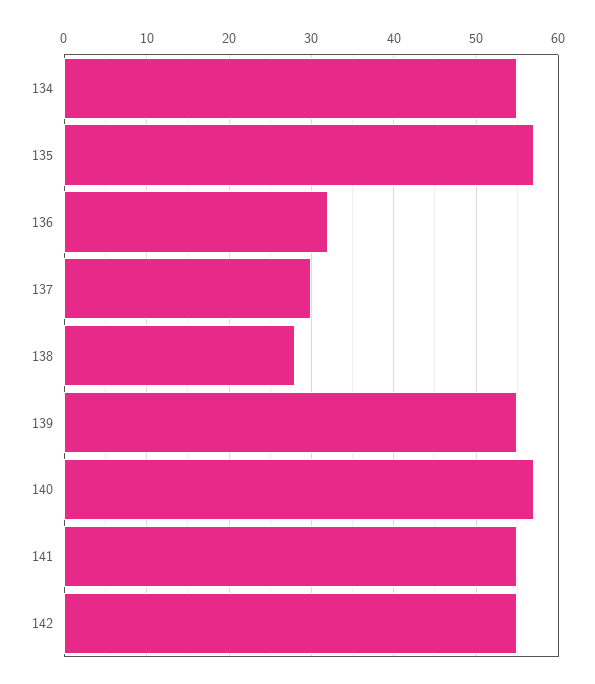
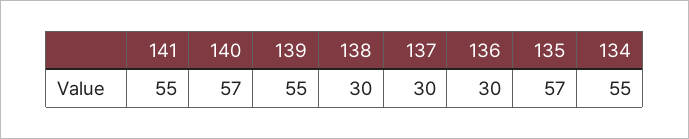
136: 32 -> 30
138: 28 -> 30
142: 55 -> none

